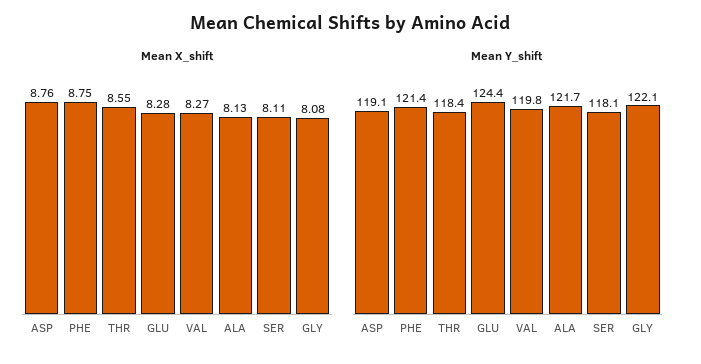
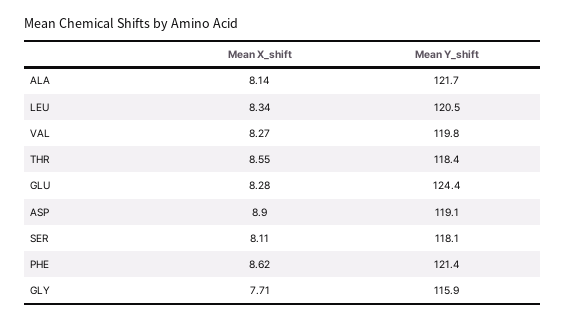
Mean X_shift, ASP: 8.76 -> 8.9
Mean X_shift, PHE: 8.75 -> 8.62
Mean X_shift, ALA: 8.13 -> 8.14
Mean X_shift, GLY: 8.08 -> 7.71
Mean Y_shift, GLY: 122.1 -> 115.9
Mean X_shift, LEU: none -> 8.34
Mean Y_shift, LEU: none -> 120.5

